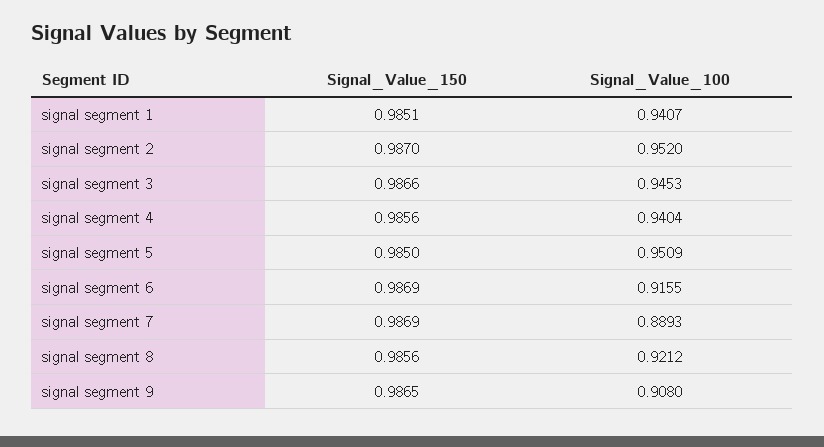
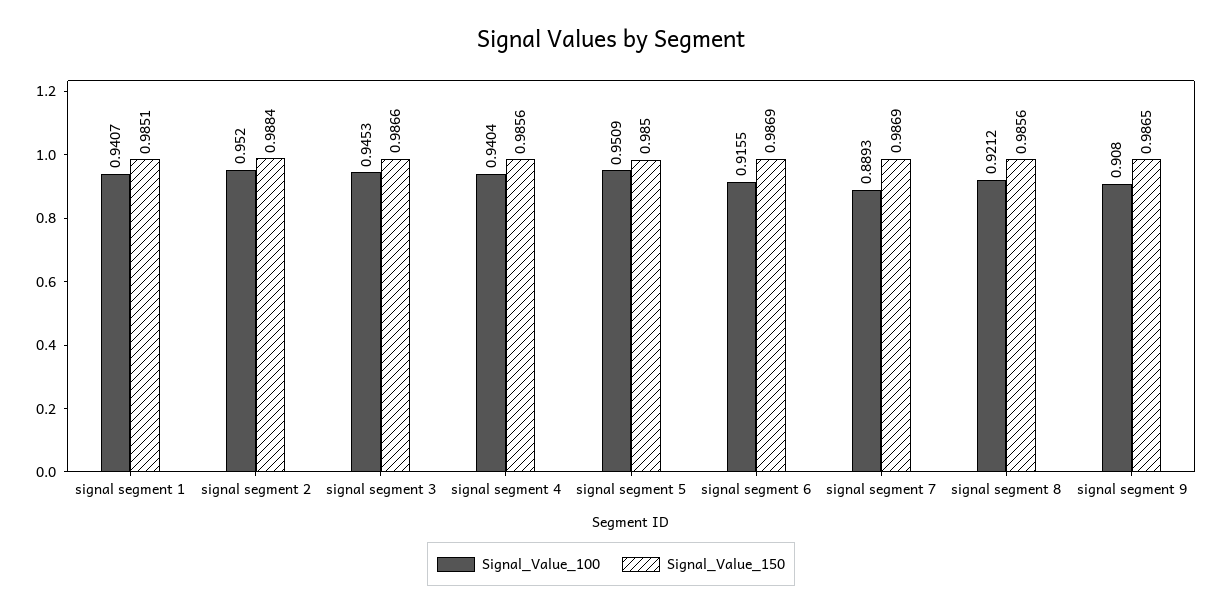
Signal_Value_150, signal segment 2: 0.987 -> 0.9884

